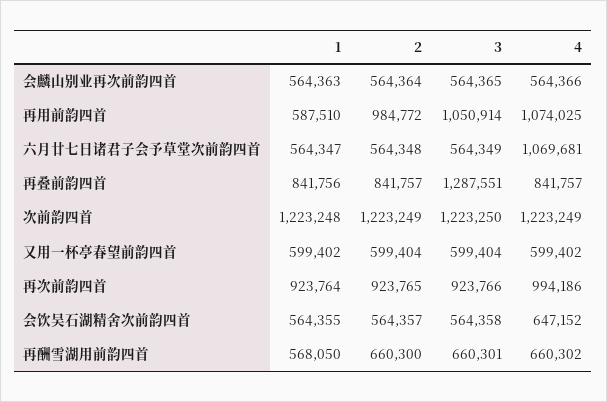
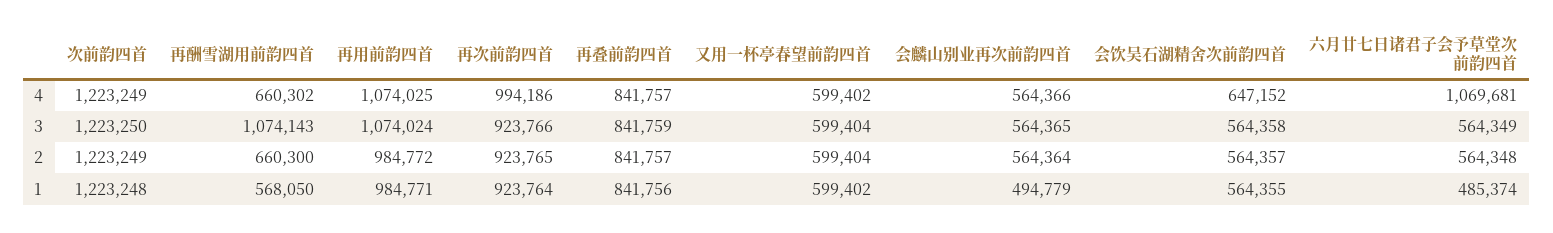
1, 会麟山别业再次前韵四首: 564363 -> 494779
1, 再用前韵四首: 587510 -> 984771
3, 再用前韵四首: 1050914 -> 1074024
1, 六月廿七日诸君子会予草堂次前韵四首: 564347 -> 485374
3, 再叠前韵四首: 1287551 -> 841759
3, 再酬雪湖用前韵四首: 660301 -> 1074143

